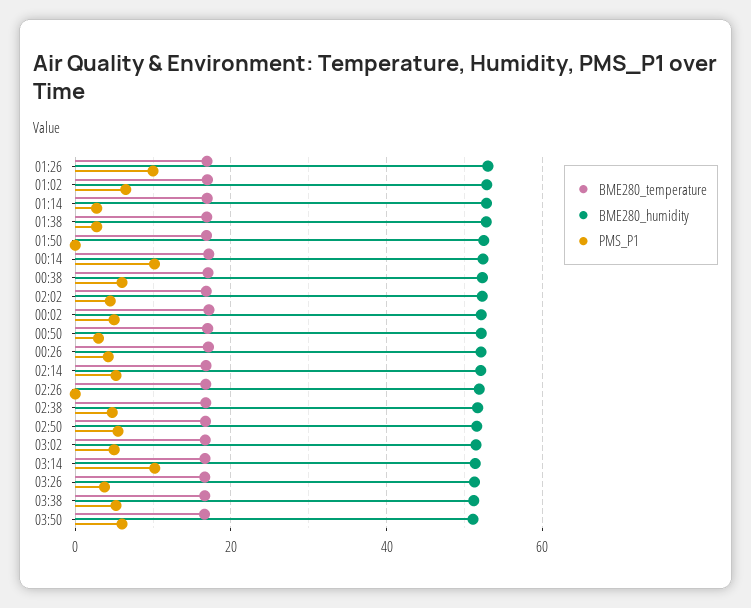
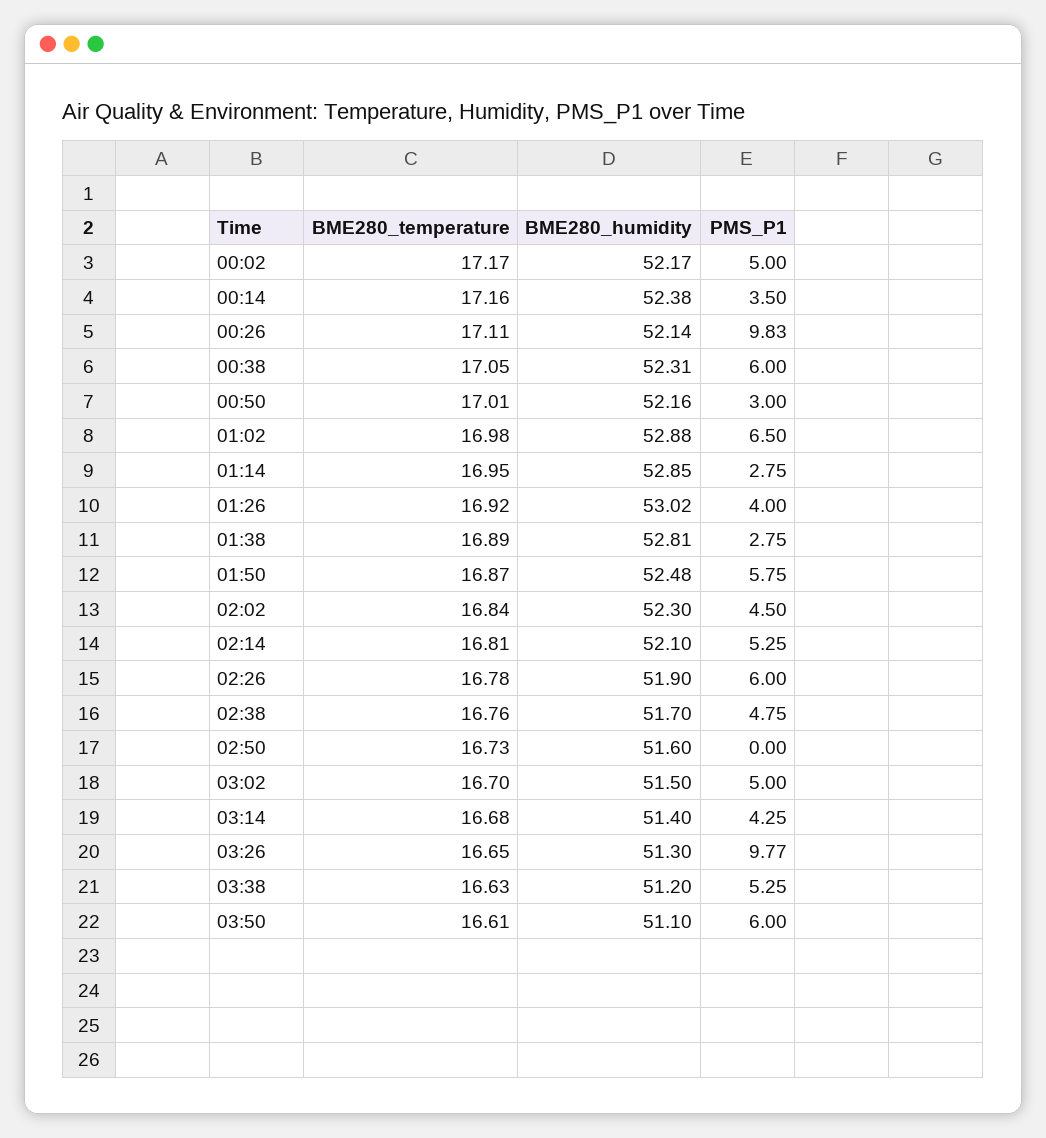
PMS_P1, 01:26: 10 -> 4
PMS_P1, 01:50: 0 -> 5.75
PMS_P1, 00:14: 10 -> 3.5
PMS_P1, 00:26: 4 -> 9.83
PMS_P1, 02:26: 0 -> 6
PMS_P1, 02:50: 6 -> 0
PMS_P1, 03:14: 10 -> 4.25
PMS_P1, 03:26: 4 -> 9.77

